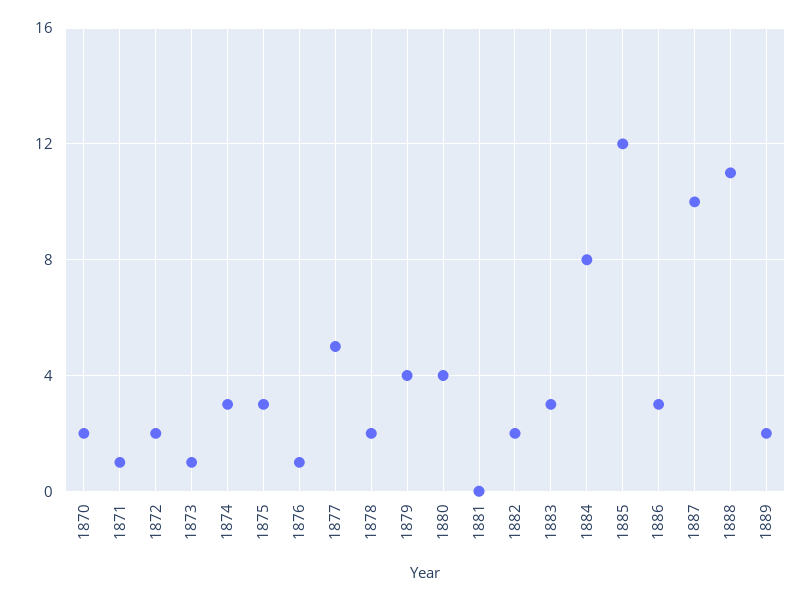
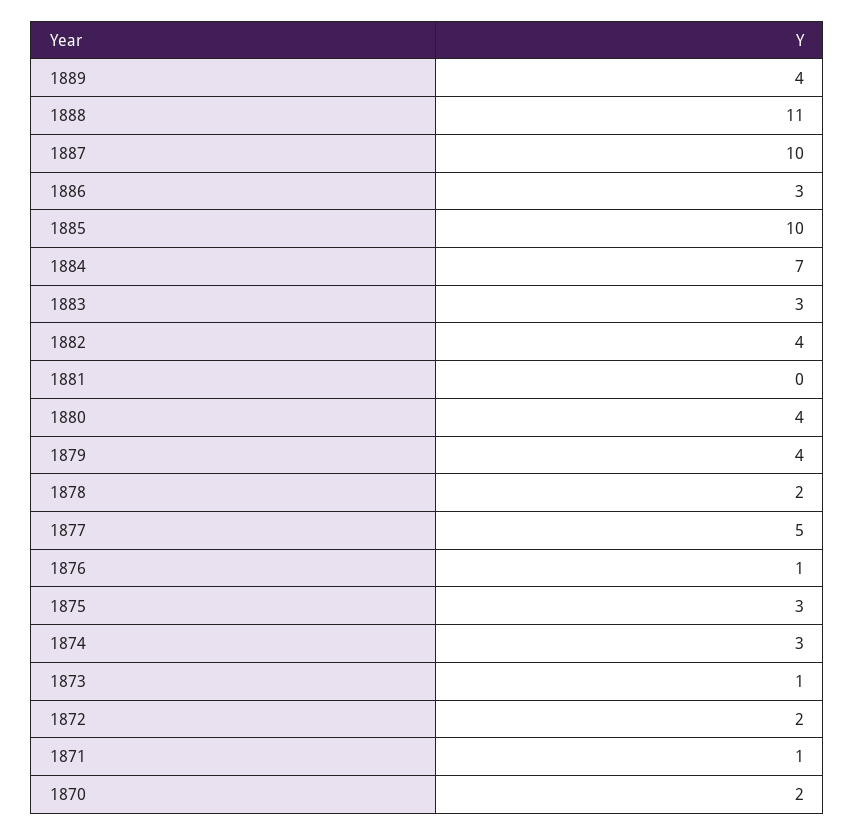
1882: 2 -> 4
1884: 8 -> 7
1885: 12 -> 10
1889: 2 -> 4

